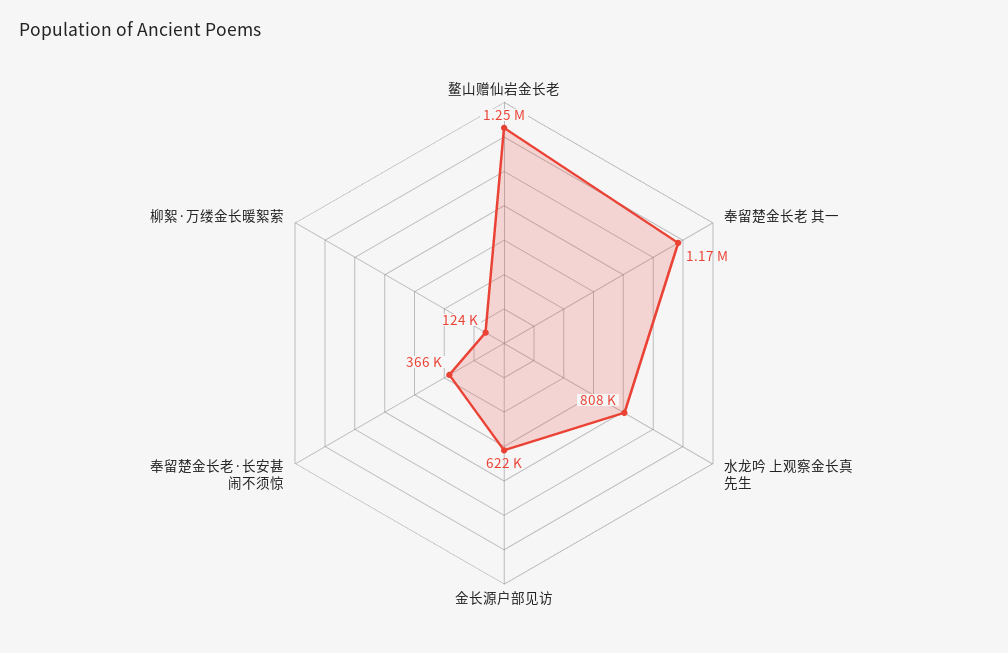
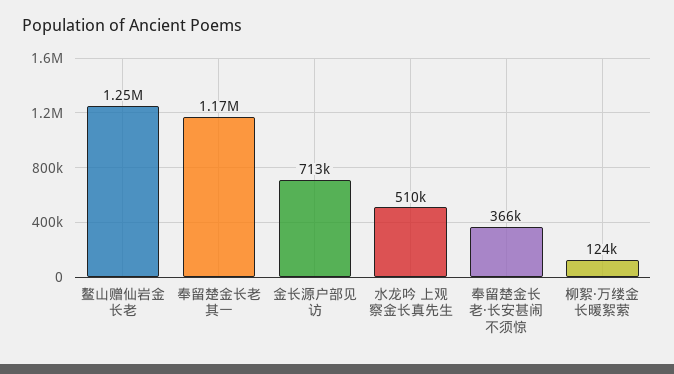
水龙吟 上观察金长真先生: 808000 -> 510000
金长源户部见访: 622000 -> 713000

